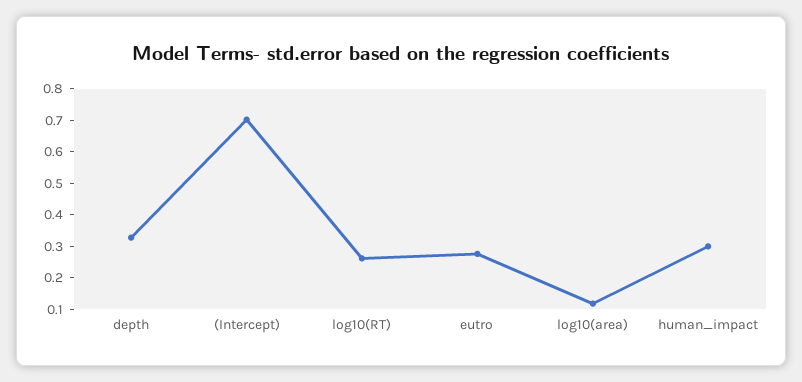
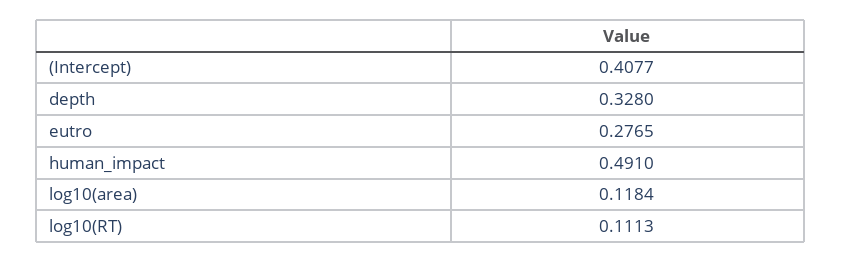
(Intercept): 0.7 -> 0.4077
log10(RT): 0.25 -> 0.1113
human_impact: 0.3 -> 0.491

